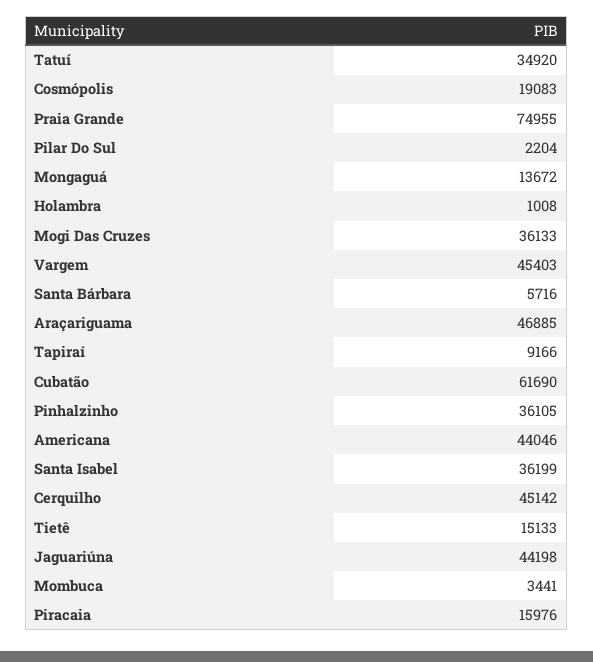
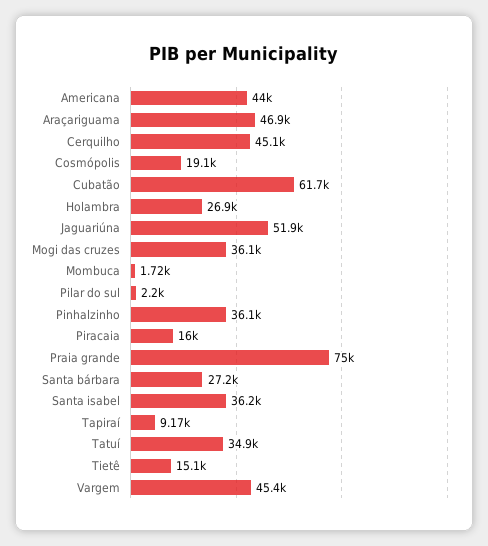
Mongaguá: 13672 -> none
Holambra: 1008 -> 26900
Santa Bárbara: 5716 -> 27200
Jaguariúna: 44198 -> 51900
Mombuca: 3441 -> 1720

